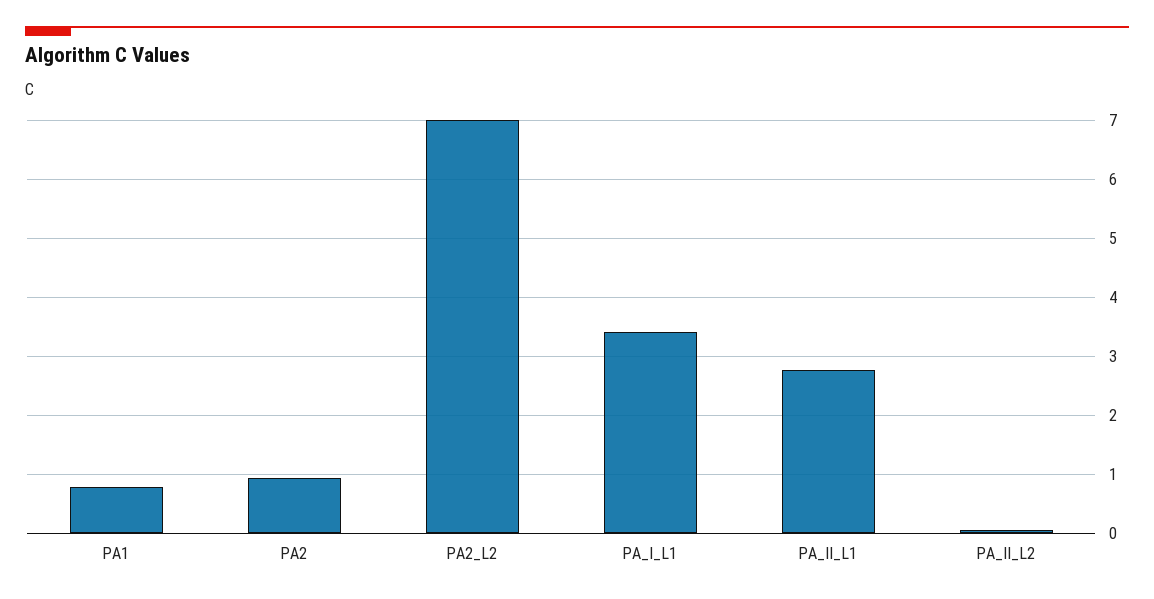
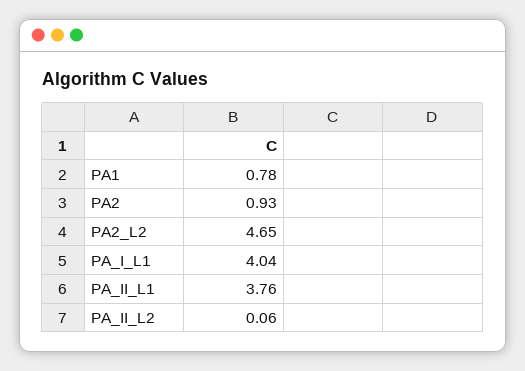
PA2_L2: 7 -> 4.65
PA_I_L1: 3.4 -> 4.04
PA_II_L1: 2.8 -> 3.76

